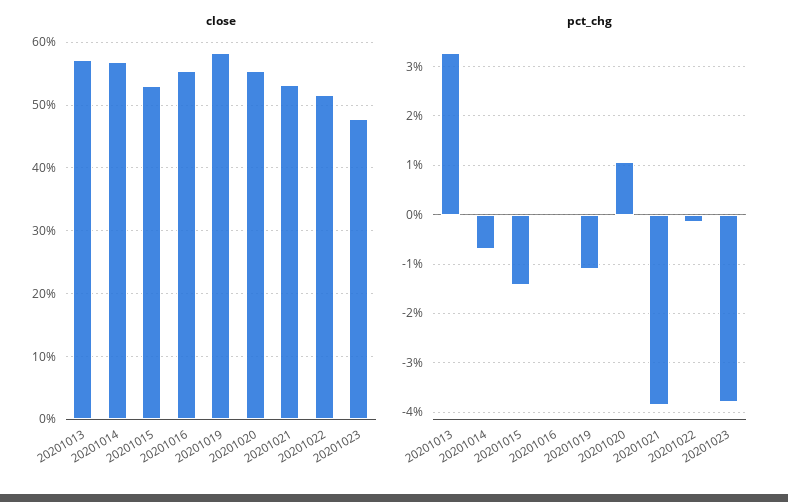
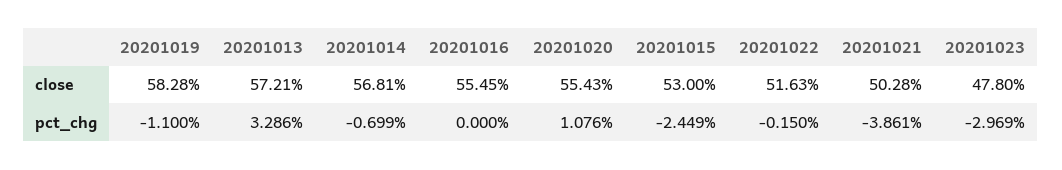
close, 20201021: 53 -> 50.28
pct_chg, 20201015: -1.4 -> -2.449
pct_chg, 20201023: -3.8 -> -2.969

